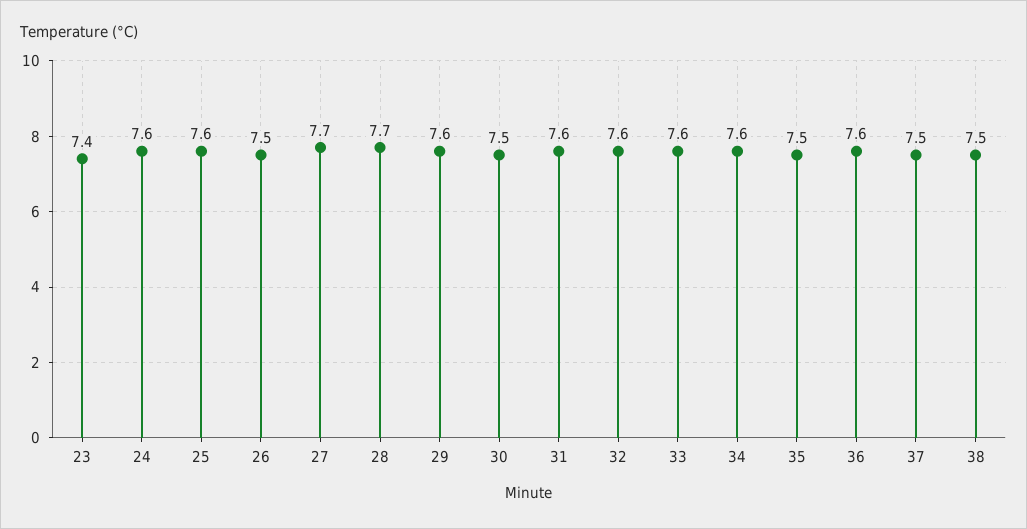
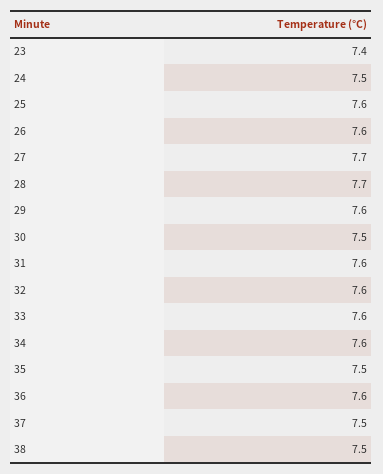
24: 7.6 -> 7.5
26: 7.5 -> 7.6

